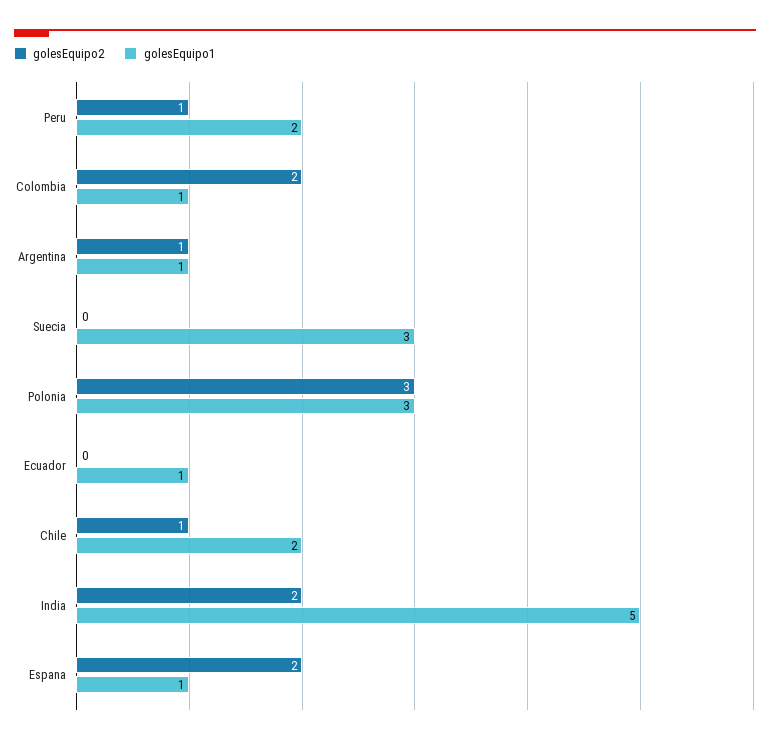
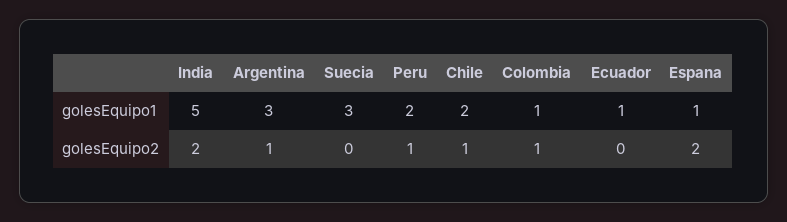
golesEquipo2, Colombia: 2 -> 1
golesEquipo1, Argentina: 1 -> 3
golesEquipo2, Polonia: 3 -> none
golesEquipo1, Polonia: 3 -> none

